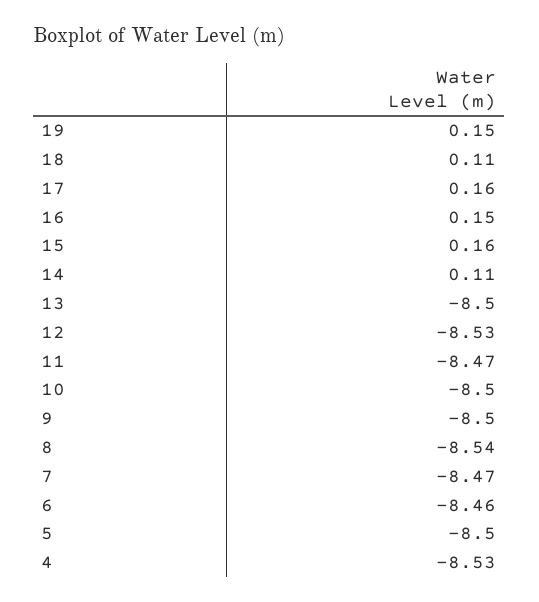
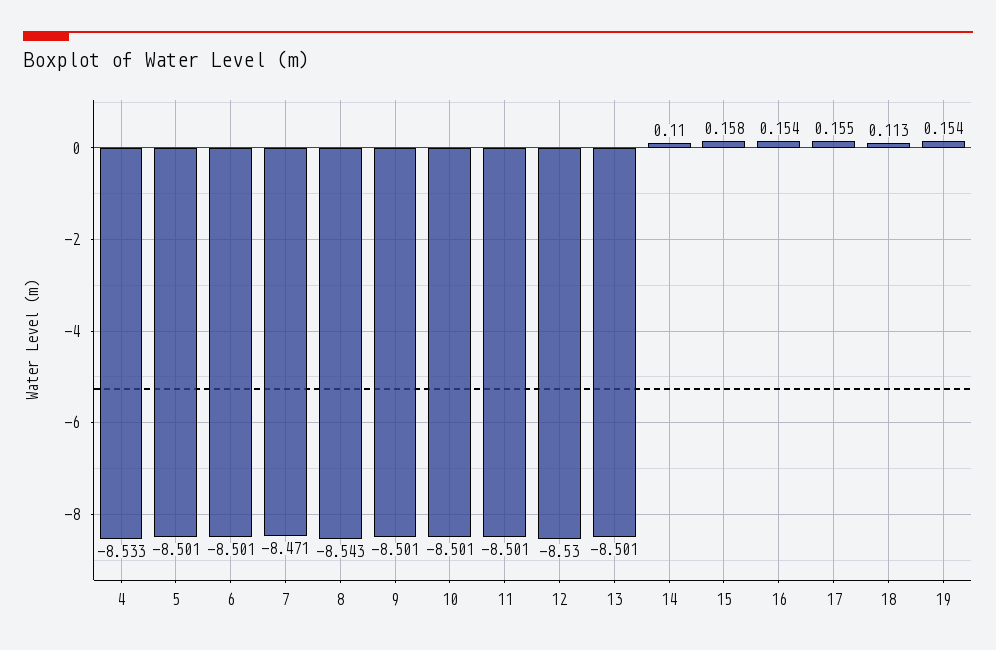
11: -8.47 -> -8.501
6: -8.46 -> -8.501

